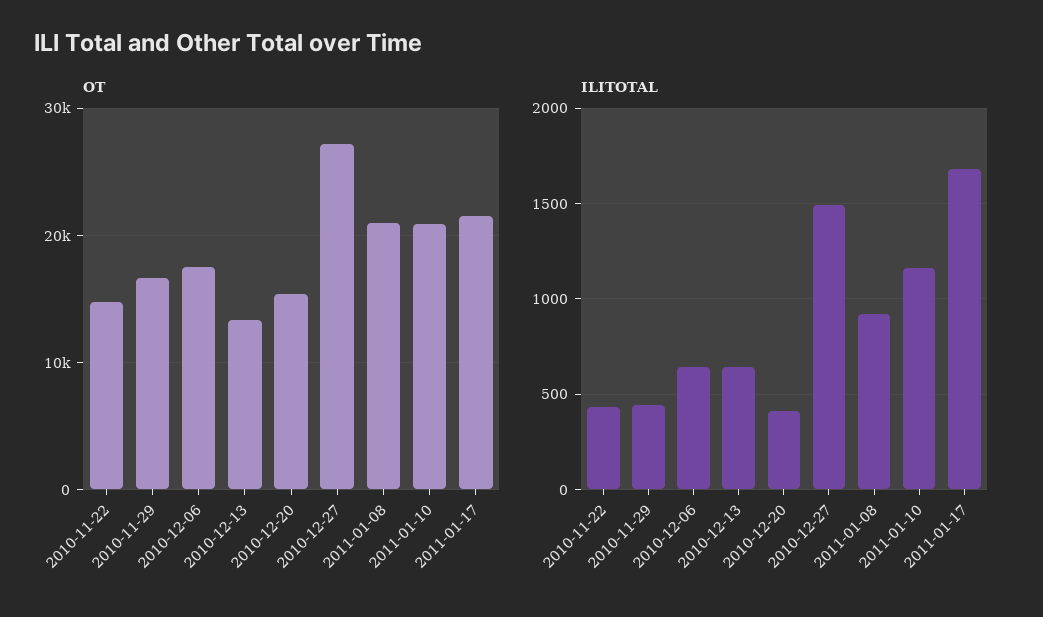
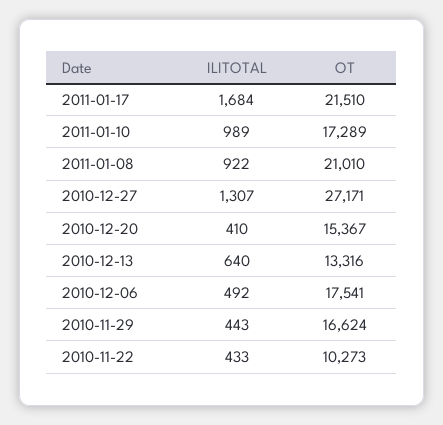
OT, 2010-11-22: 15000 -> 10273
OT, 2011-01-10: 21000 -> 17289
ILITOTAL, 2010-12-06: 650 -> 492
ILITOTAL, 2010-12-27: 1500 -> 1307
ILITOTAL, 2011-01-10: 1150 -> 989

